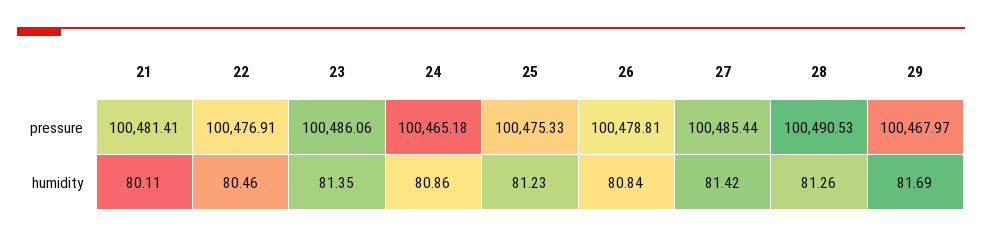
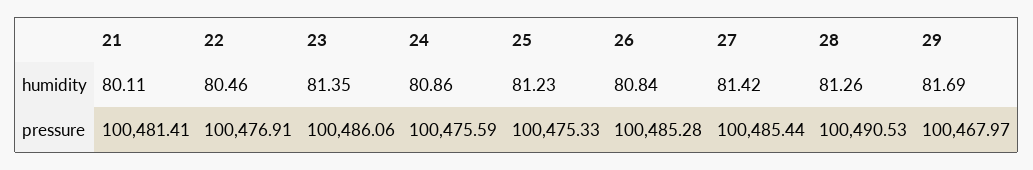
24, pressure: 100465.18 -> 100475.59
26, pressure: 100478.81 -> 100485.28

